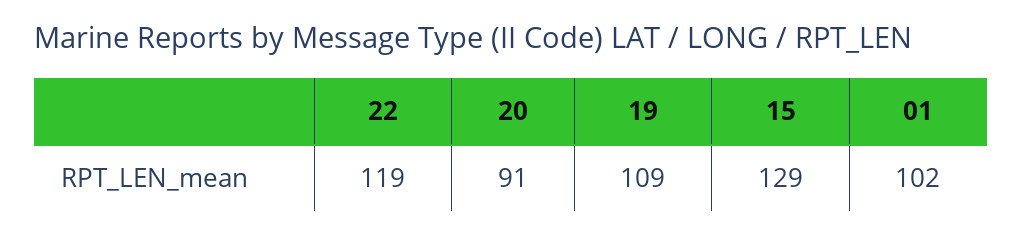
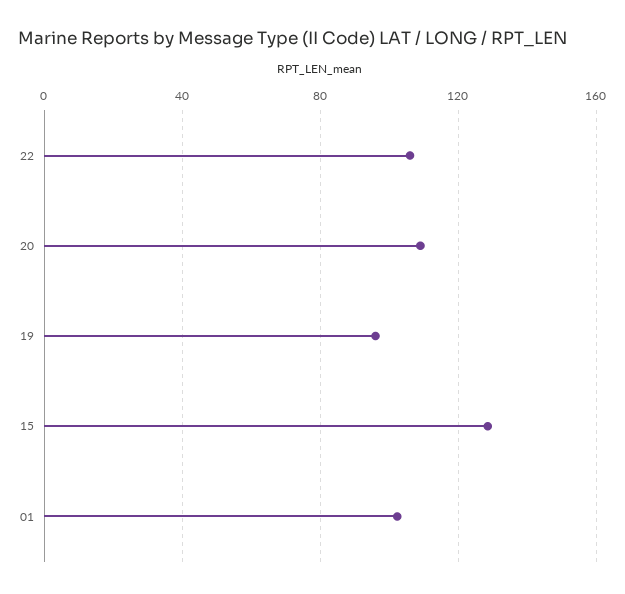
22: 119 -> 105
20: 91 -> 110
19: 109 -> 95

